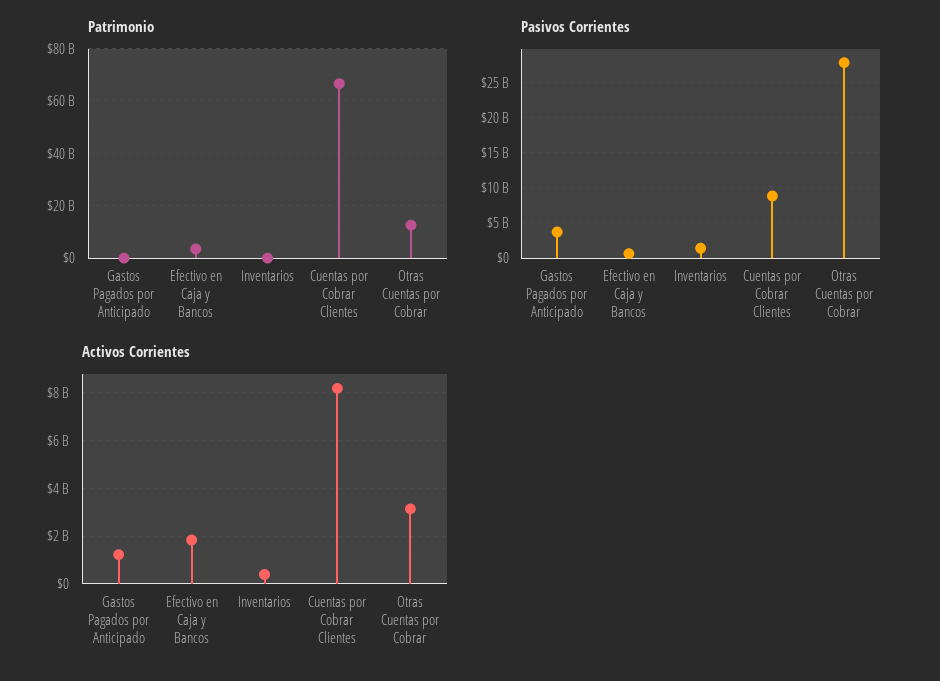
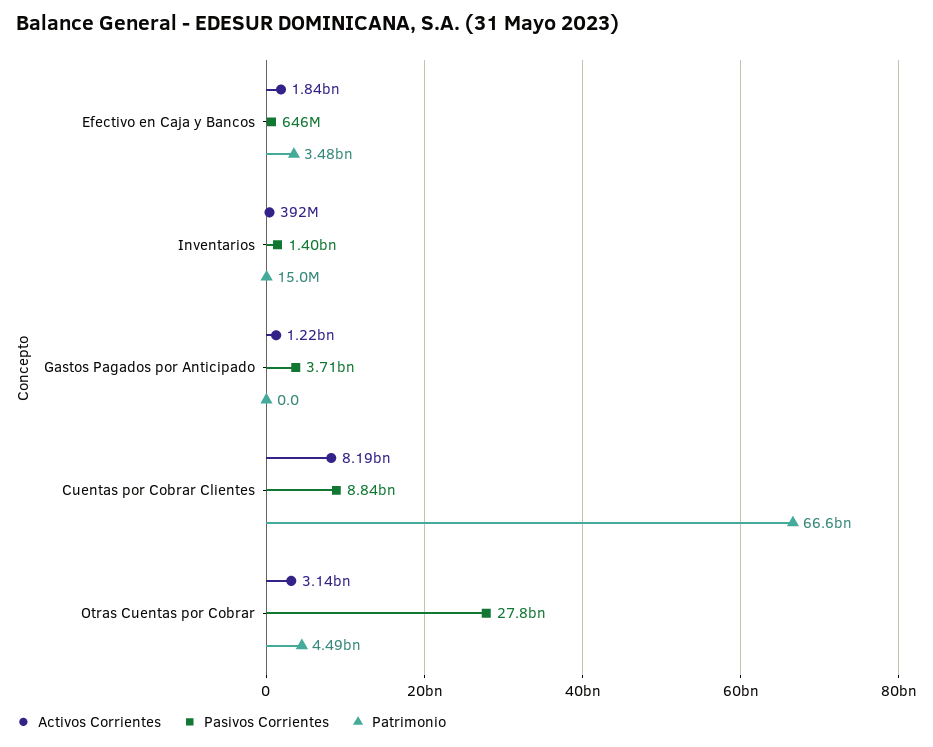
Patrimonio, Otras Cuentas por Cobrar: 12500000000 -> 4490000000

